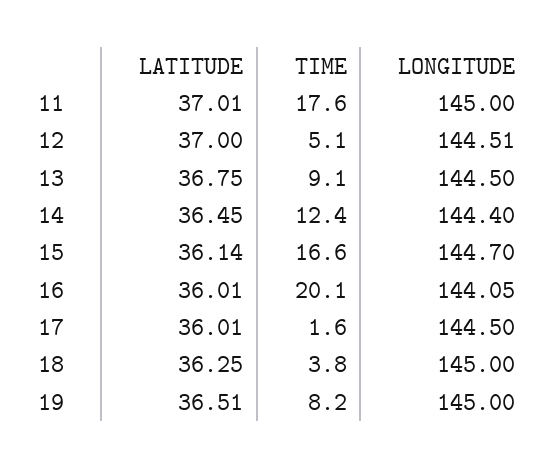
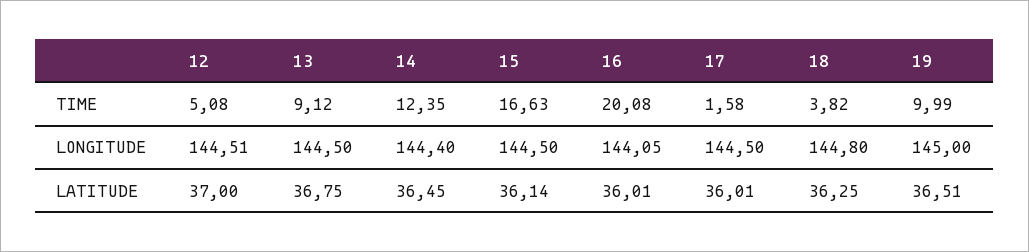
LATITUDE, 11: 37.01 -> none
TIME, 11: 17.6 -> none
LONGITUDE, 11: 145 -> none
LONGITUDE, 15: 144.7 -> 144.5
LONGITUDE, 18: 145 -> 144.8
TIME, 19: 8.2 -> 9.99

